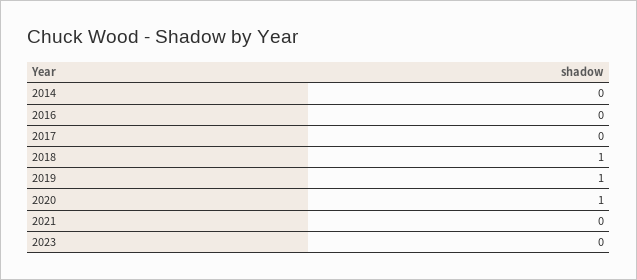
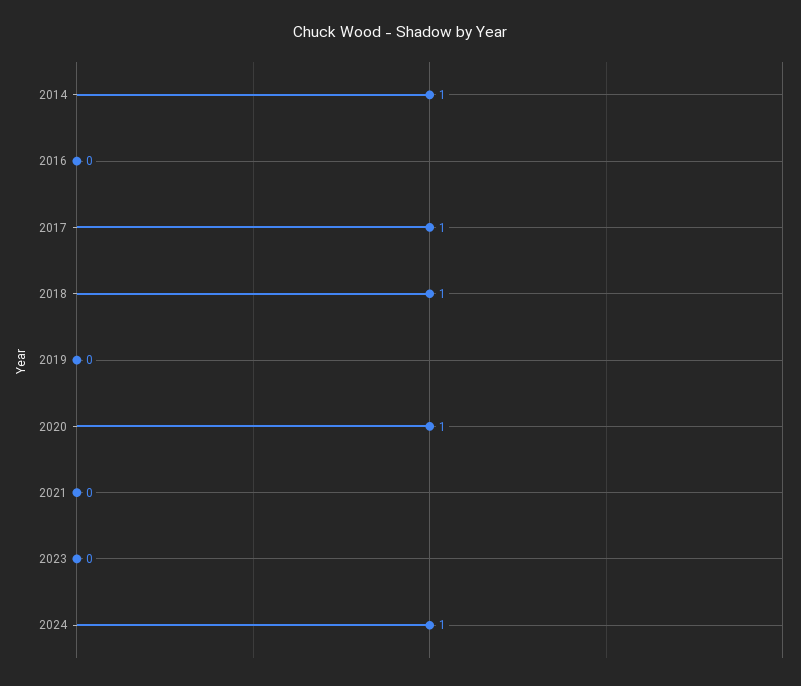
2014: 0 -> 1
2017: 0 -> 1
2019: 1 -> 0
2024: none -> 1

